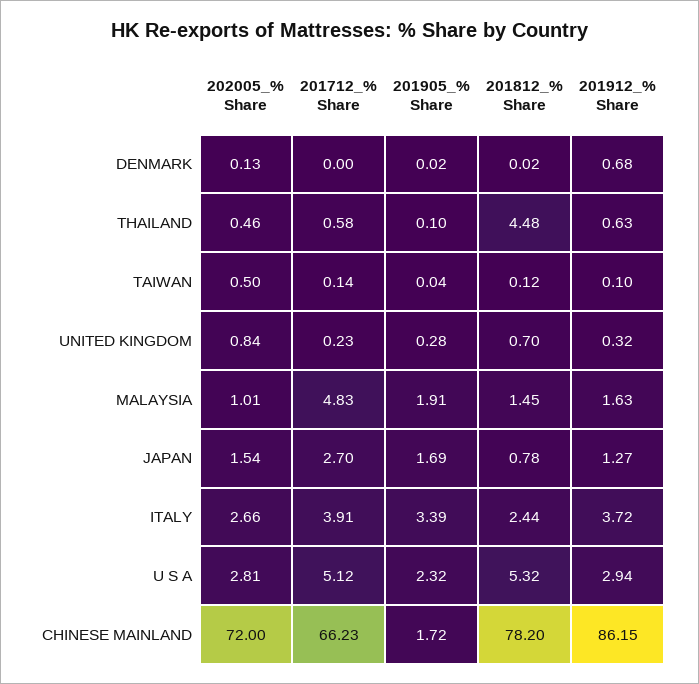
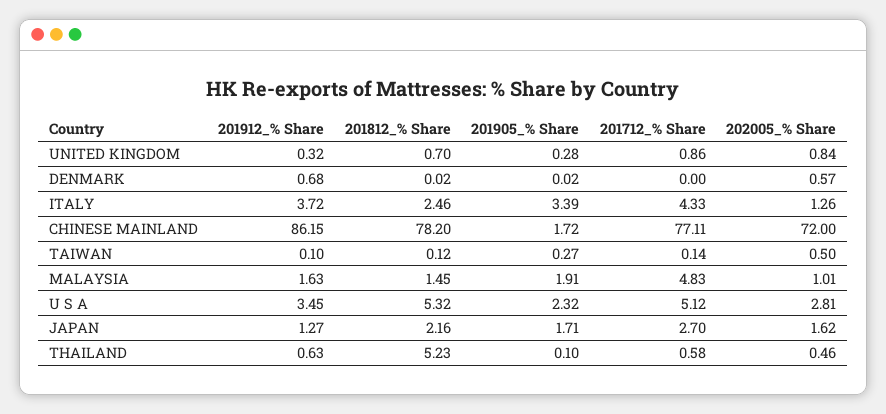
202005_% Share, DENMARK: 0.13 -> 0.57
201812_% Share, THAILAND: 4.48 -> 5.23
201905_% Share, TAIWAN: 0.04 -> 0.27
201712_% Share, UNITED KINGDOM: 0.23 -> 0.86
202005_% Share, JAPAN: 1.54 -> 1.62
201905_% Share, JAPAN: 1.69 -> 1.71
201812_% Share, JAPAN: 0.78 -> 2.16
202005_% Share, ITALY: 2.66 -> 1.26
201712_% Share, ITALY: 3.91 -> 4.33
201812_% Share, ITALY: 2.44 -> 2.46
201912_% Share, U S A: 2.94 -> 3.45
201712_% Share, CHINESE MAINLAND: 66.23 -> 77.11

